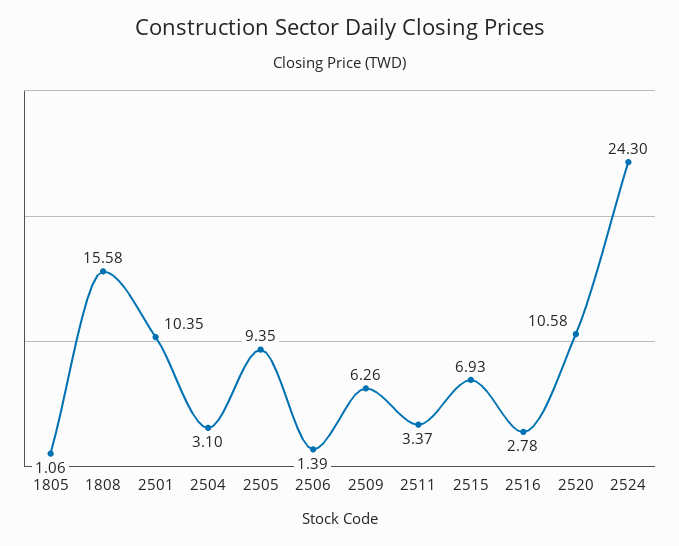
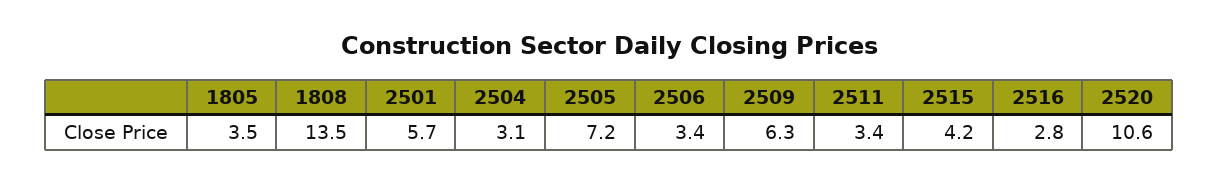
1805: 1.06 -> 3.5
1808: 15.58 -> 13.5
2501: 10.35 -> 5.7
2505: 9.35 -> 7.2
2506: 1.39 -> 3.4
2515: 6.93 -> 4.2
2524: 24.3 -> none

